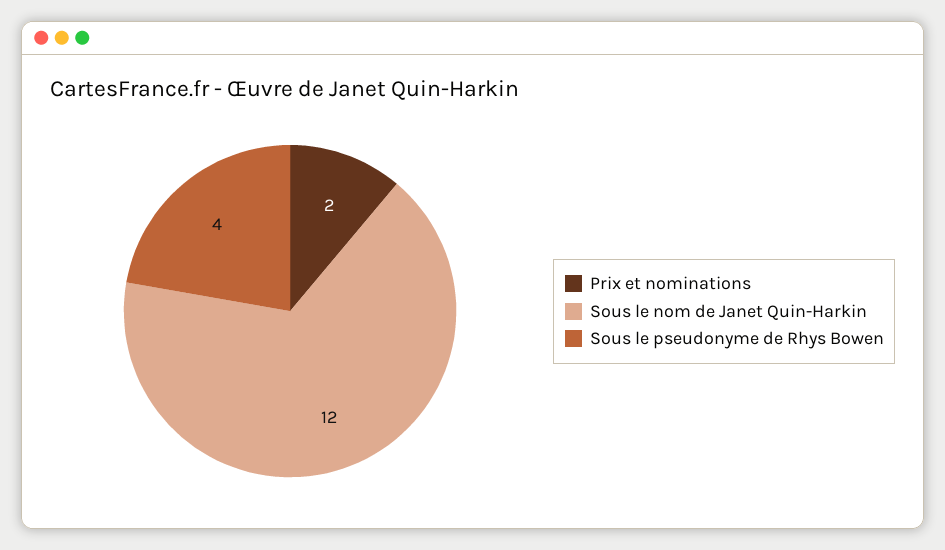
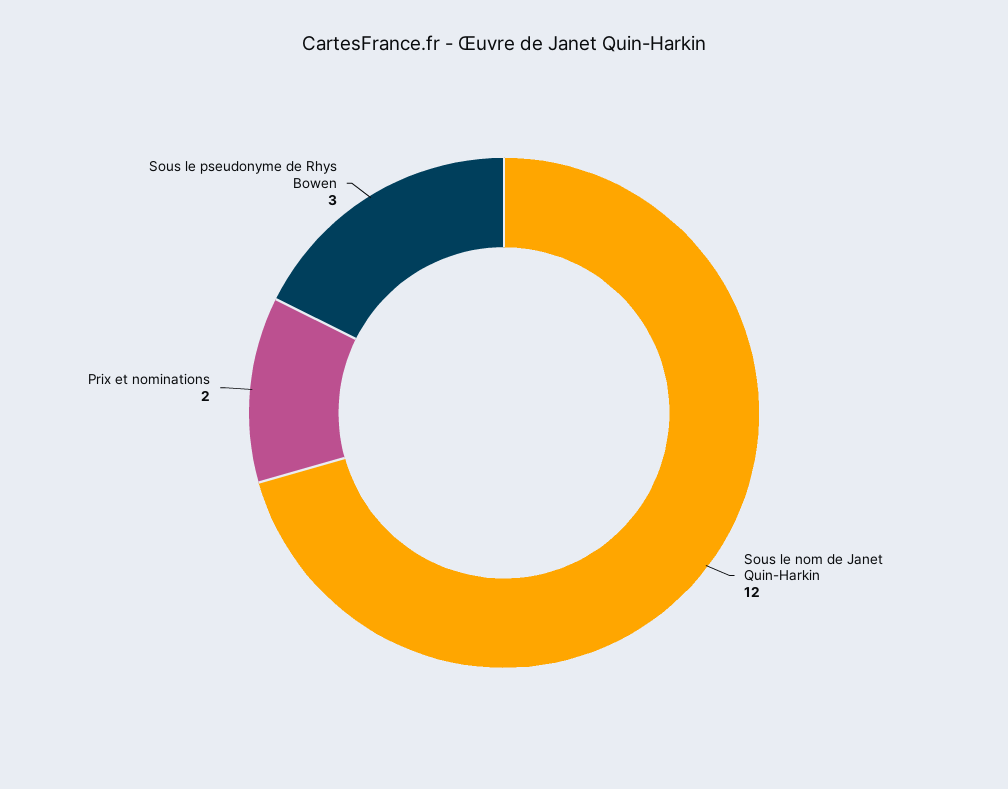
Sous le pseudonyme de Rhys Bowen: 4 -> 3

